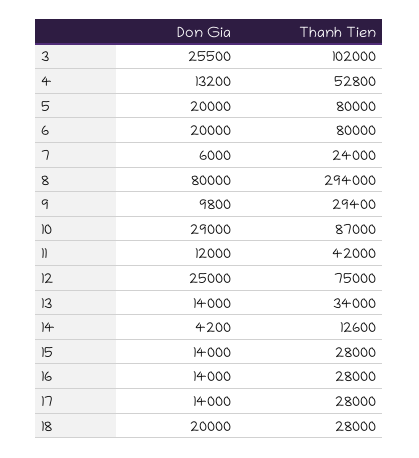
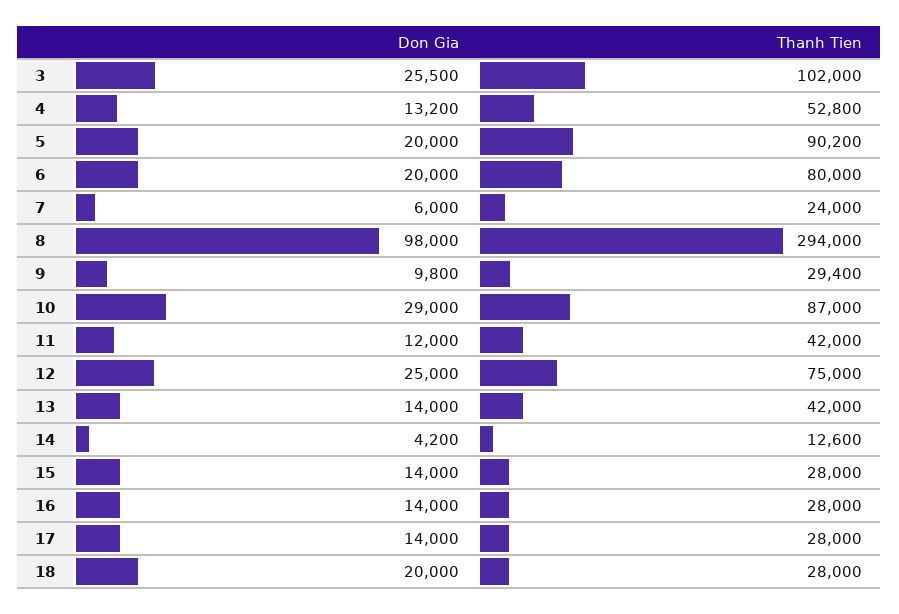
Thanh Tien, 5: 80000 -> 90200
Don Gia, 8: 80000 -> 98000
Thanh Tien, 13: 34000 -> 42000

